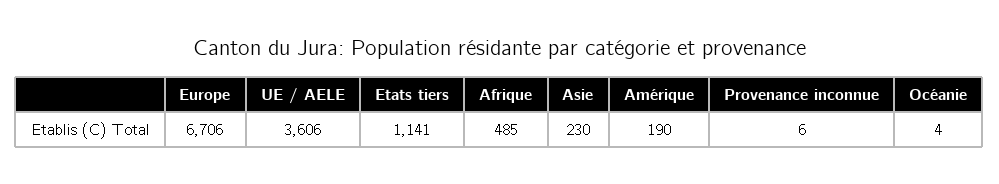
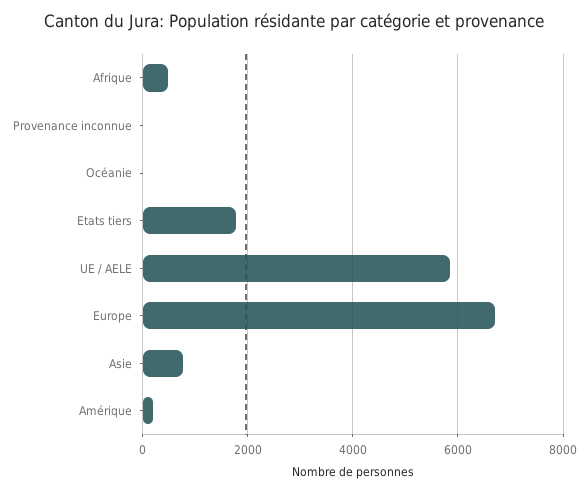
UE / AELE: 3606 -> 5800
Etats tiers: 1141 -> 1800
Asie: 230 -> 800

